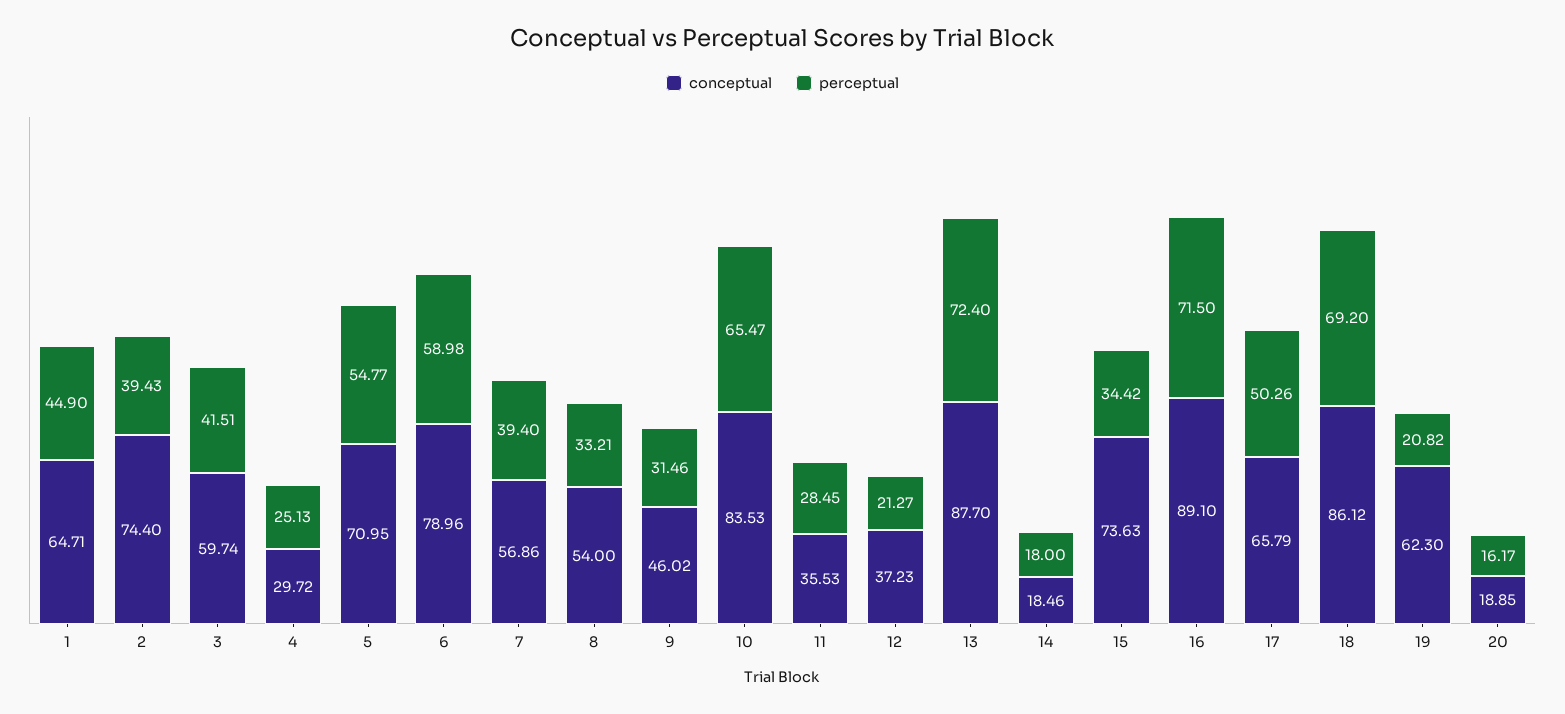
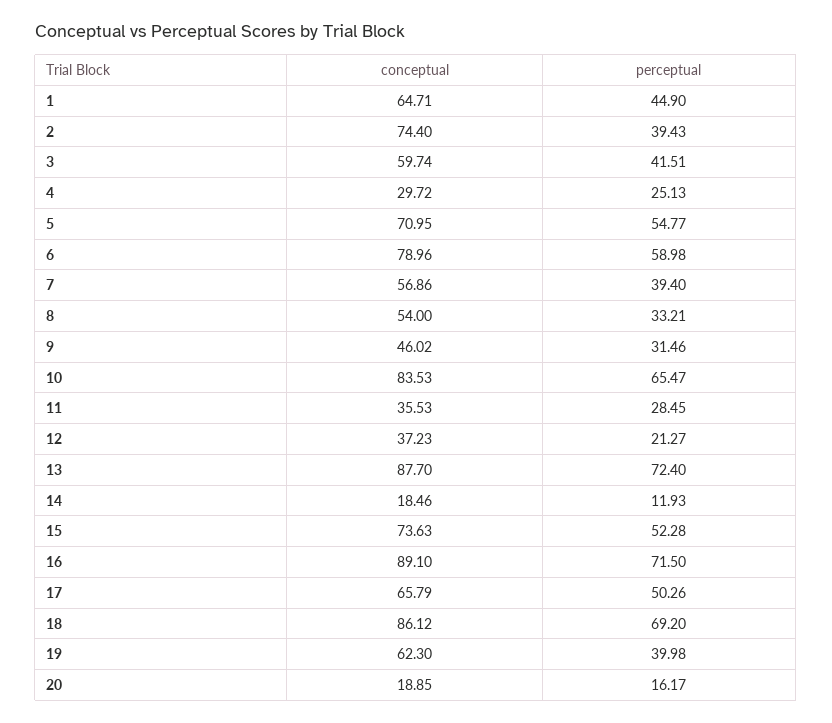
perceptual, 14: 18 -> 11.93
perceptual, 15: 34.42 -> 52.28
perceptual, 19: 20.82 -> 39.98

